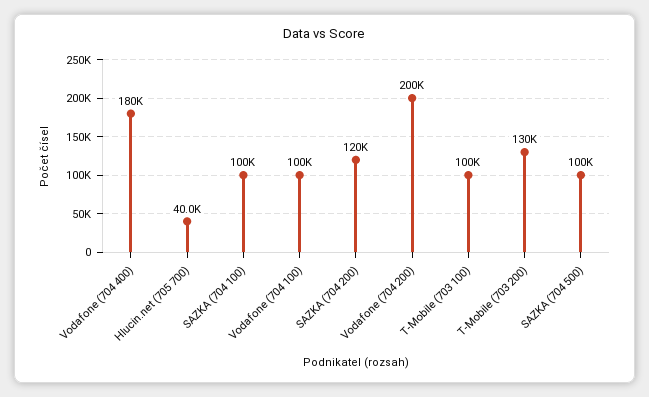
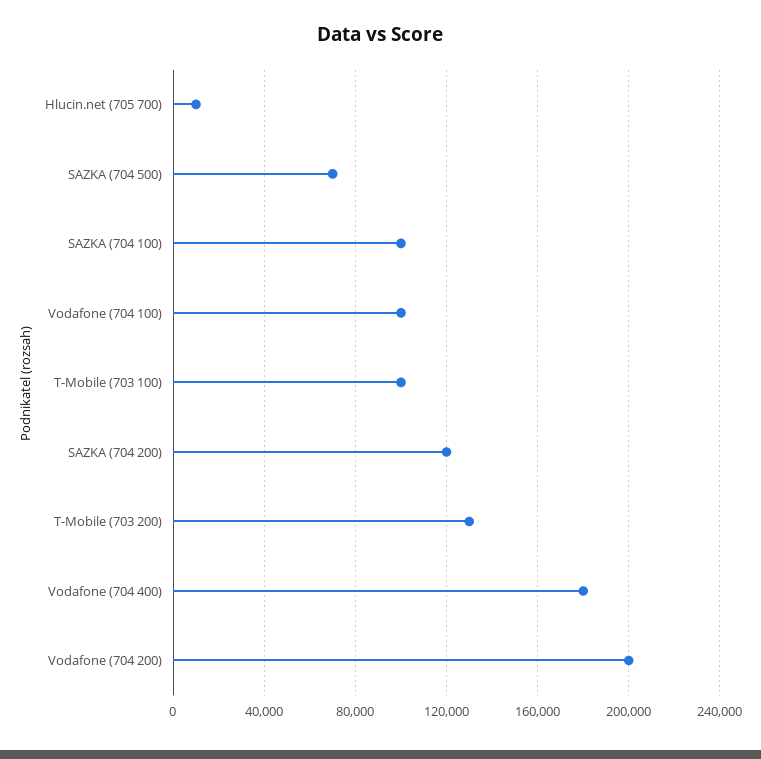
Hlucin.net (705 700): 40000 -> 10000
SAZKA (704 500): 100000 -> 70000

